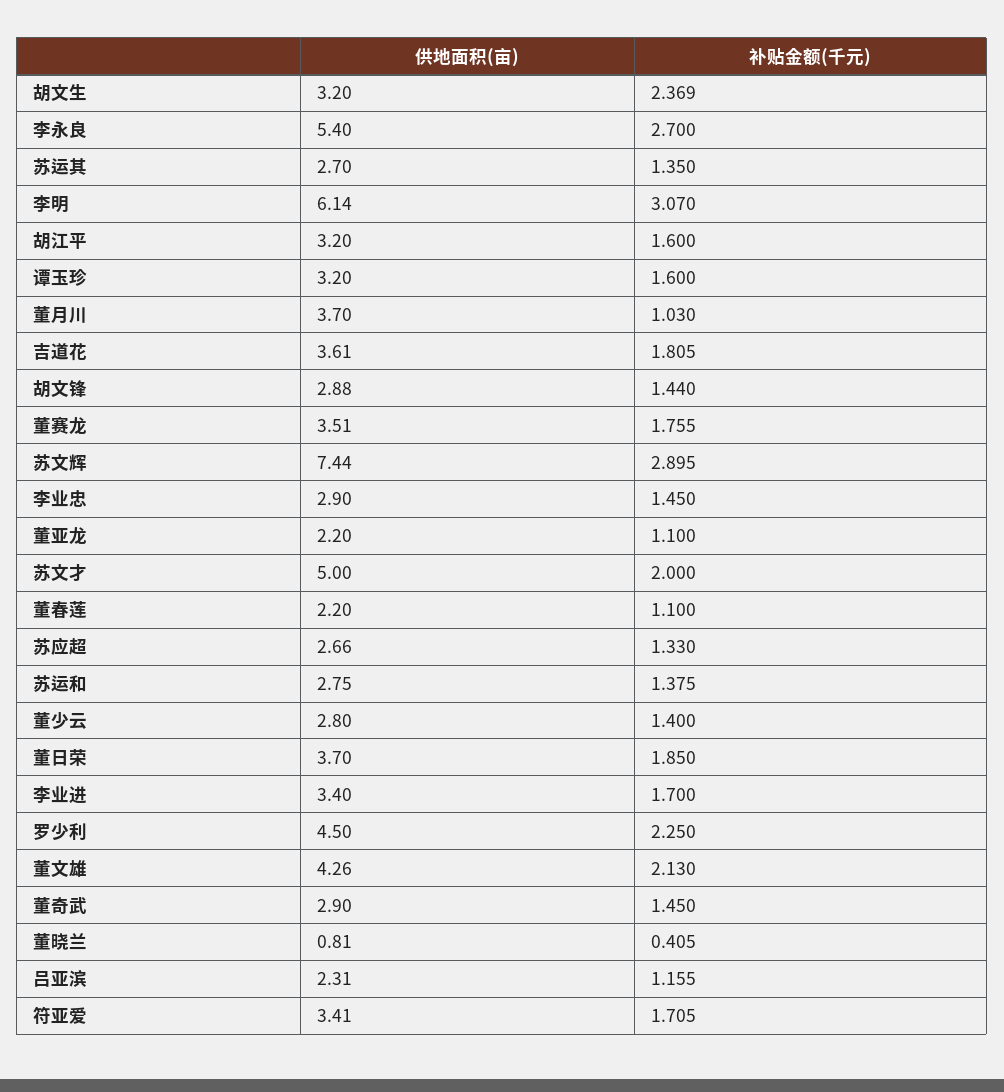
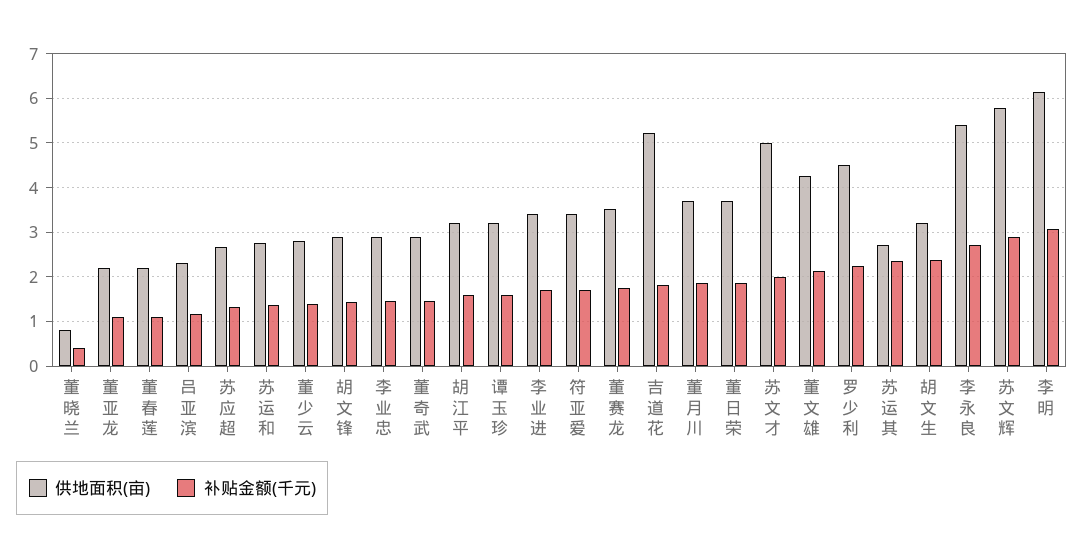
补贴金额(千元), 苏运其: 1.35 -> 2.4
补贴金额(千元), 董月川: 1.03 -> 1.8
供地面积(亩), 吉道花: 3.61 -> 5.2
供地面积(亩), 苏文辉: 7.44 -> 5.8

